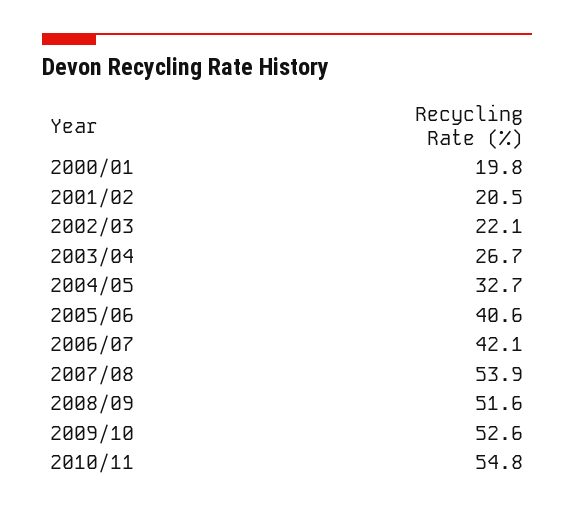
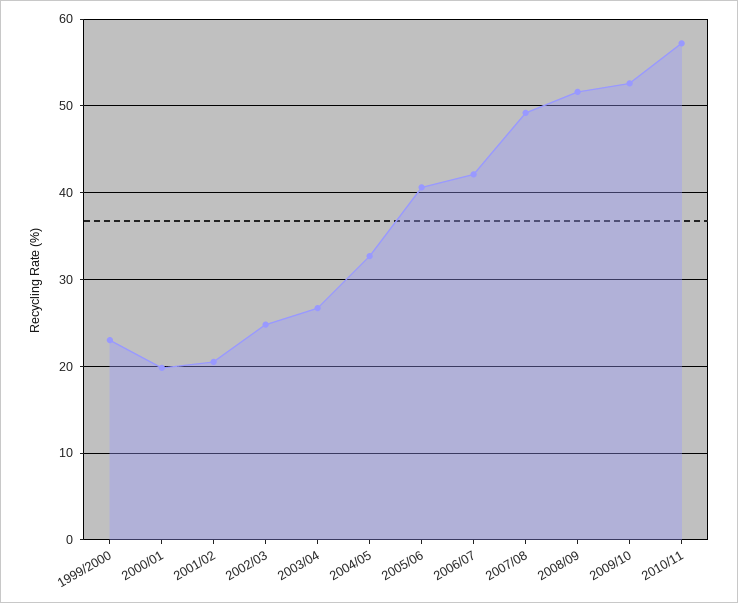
2002/03: 22.1 -> 25
2007/08: 53.9 -> 49
2010/11: 54.8 -> 57
1999/2000: none -> 23

